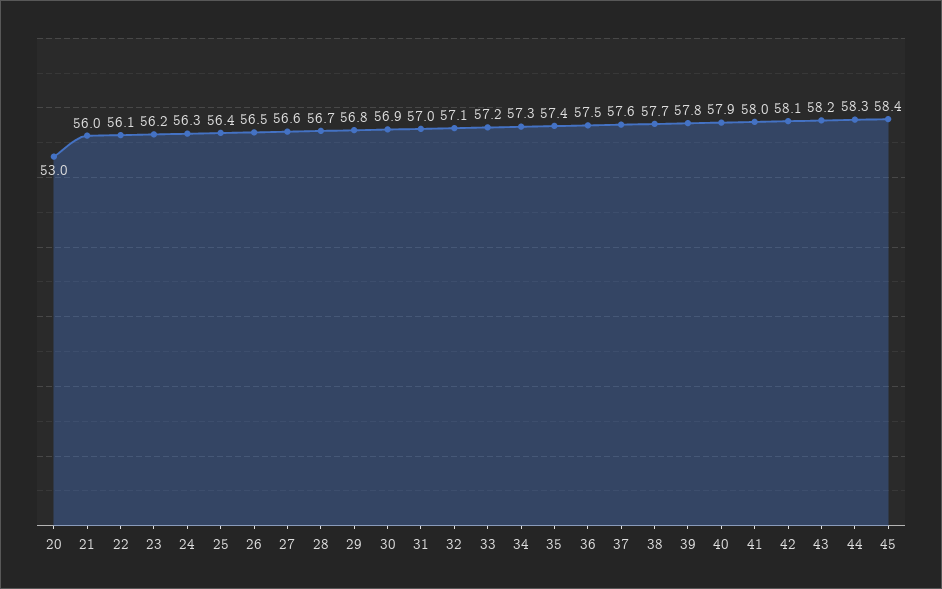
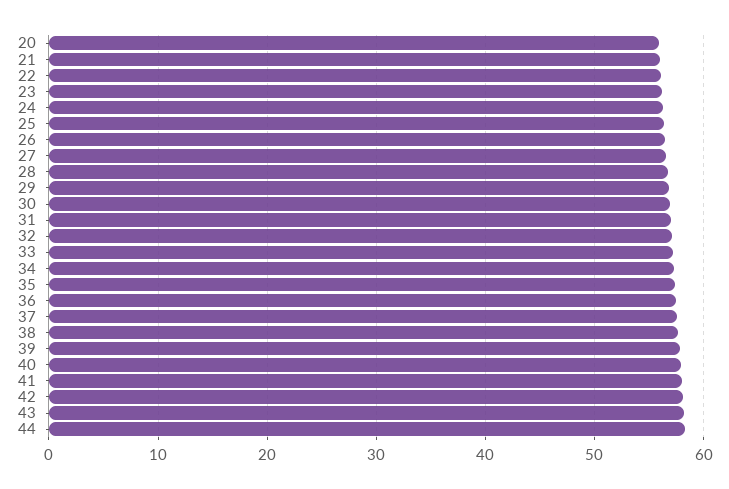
20: 53 -> 56
45: 58.4 -> none

